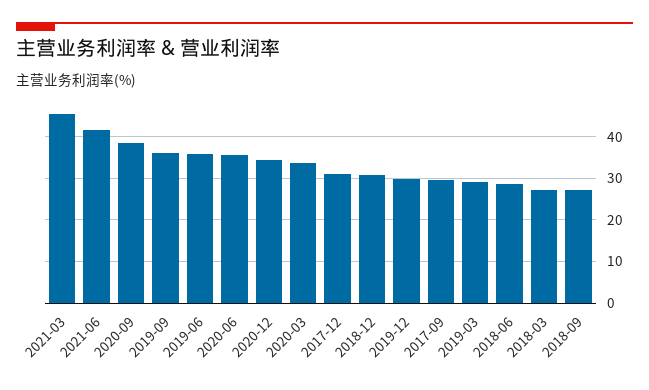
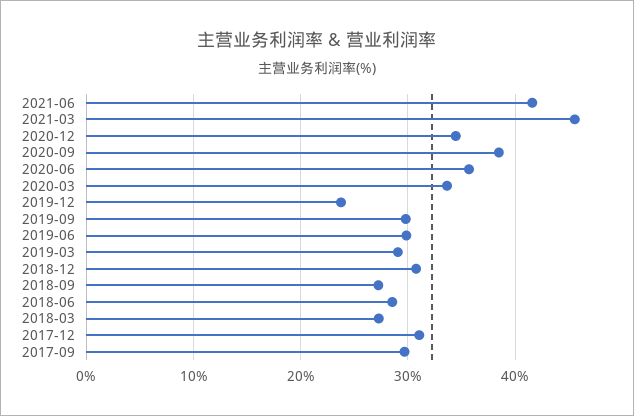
2019-09: 36 -> 30
2019-06: 36 -> 30
2019-12: 30 -> 24

